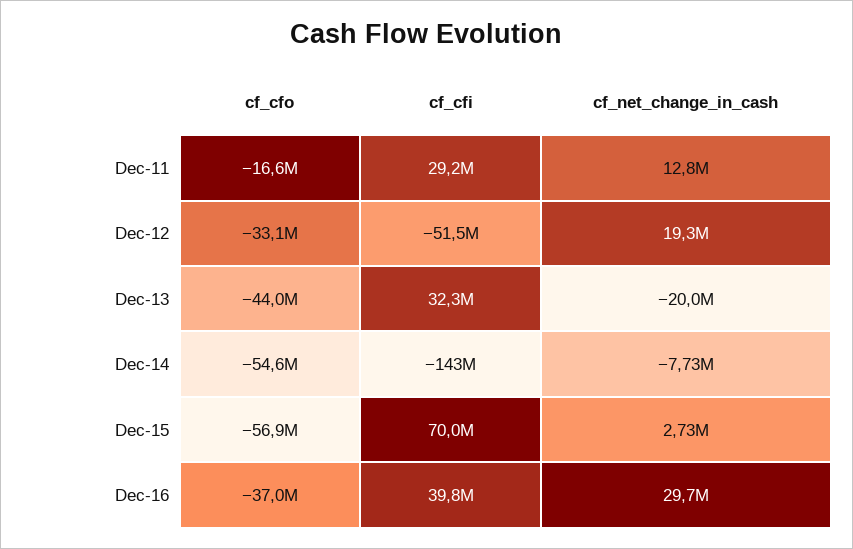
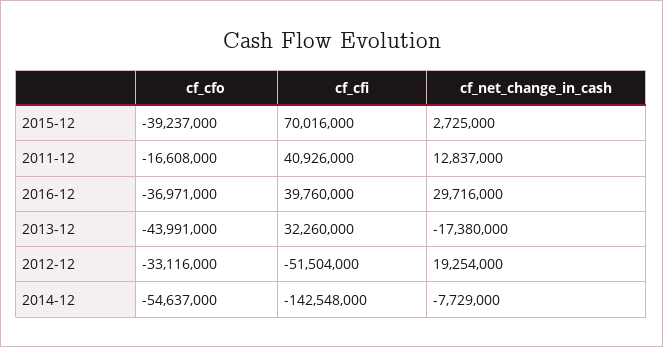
cf_cfi, Dec-11: 29200000 -> 40926000
cf_net_change_in_cash, Dec-13: -20000000 -> -17380000
cf_cfo, Dec-15: -56900000 -> -39237000

